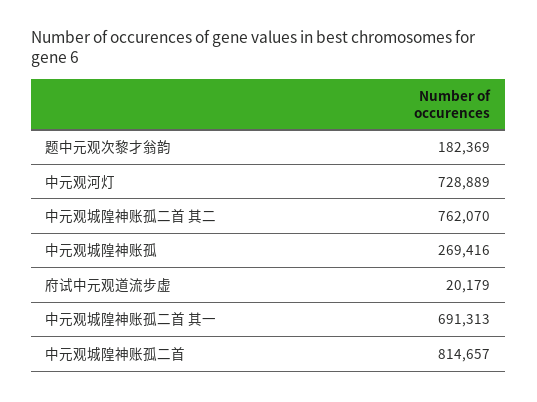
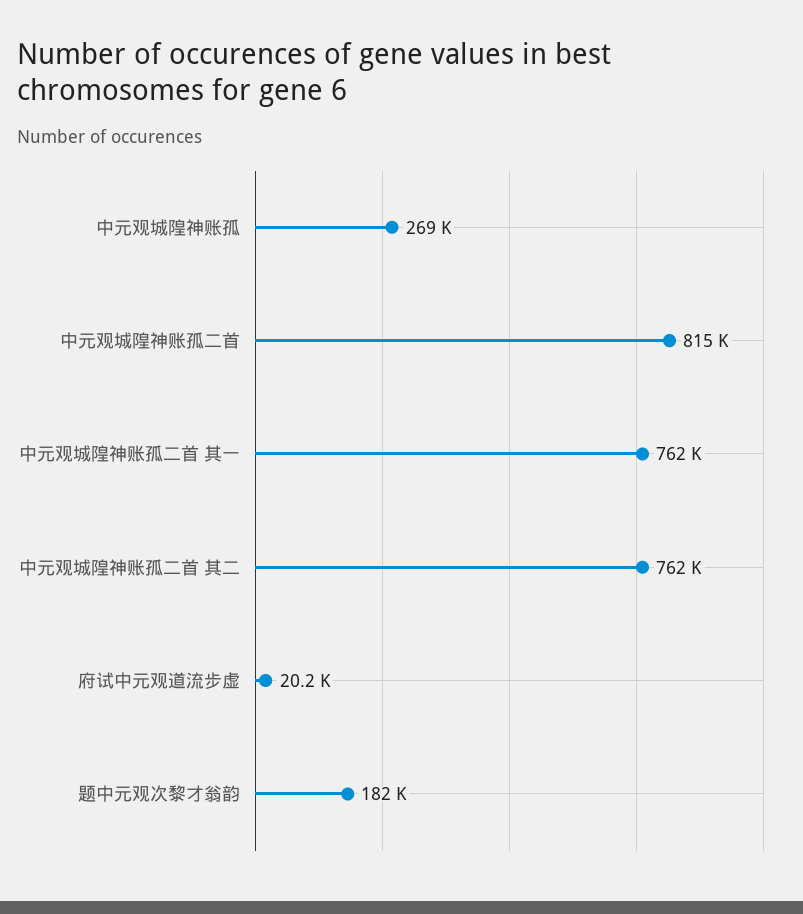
中元观河灯: 728889 -> none
中元观城隍神账孤二首 其一: 691313 -> 762000

